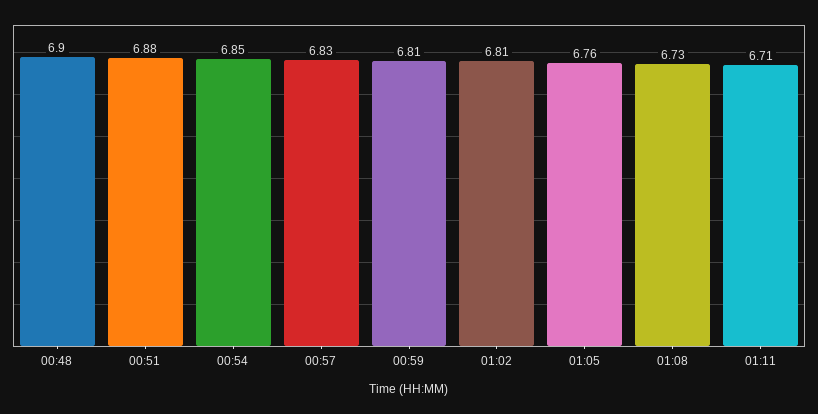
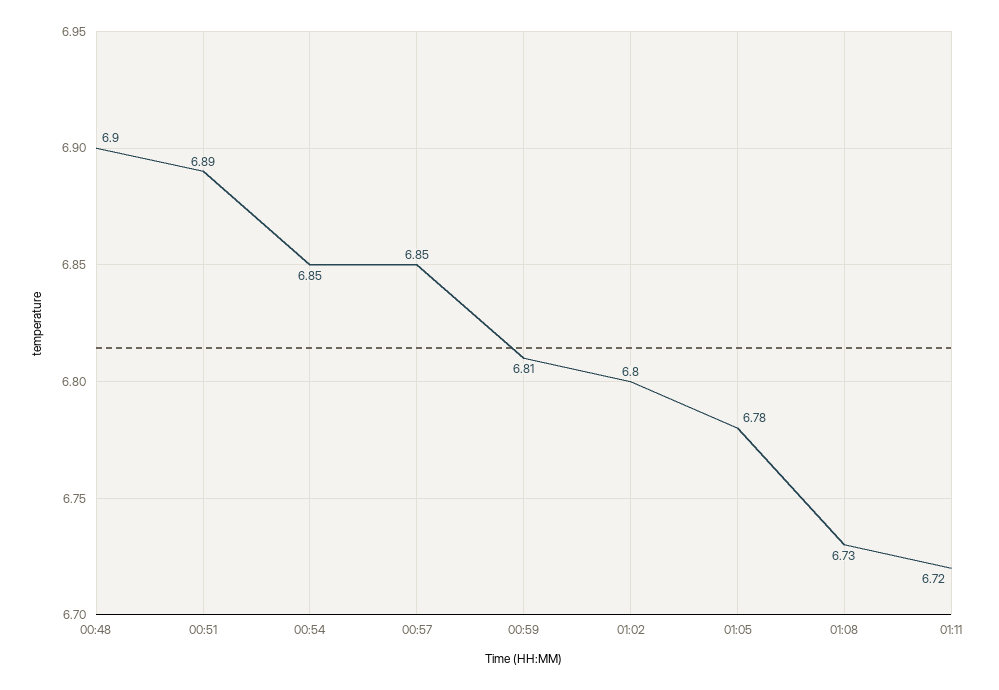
00:51: 6.88 -> 6.89
00:57: 6.83 -> 6.85
01:02: 6.81 -> 6.8
01:05: 6.76 -> 6.78
01:11: 6.71 -> 6.72

